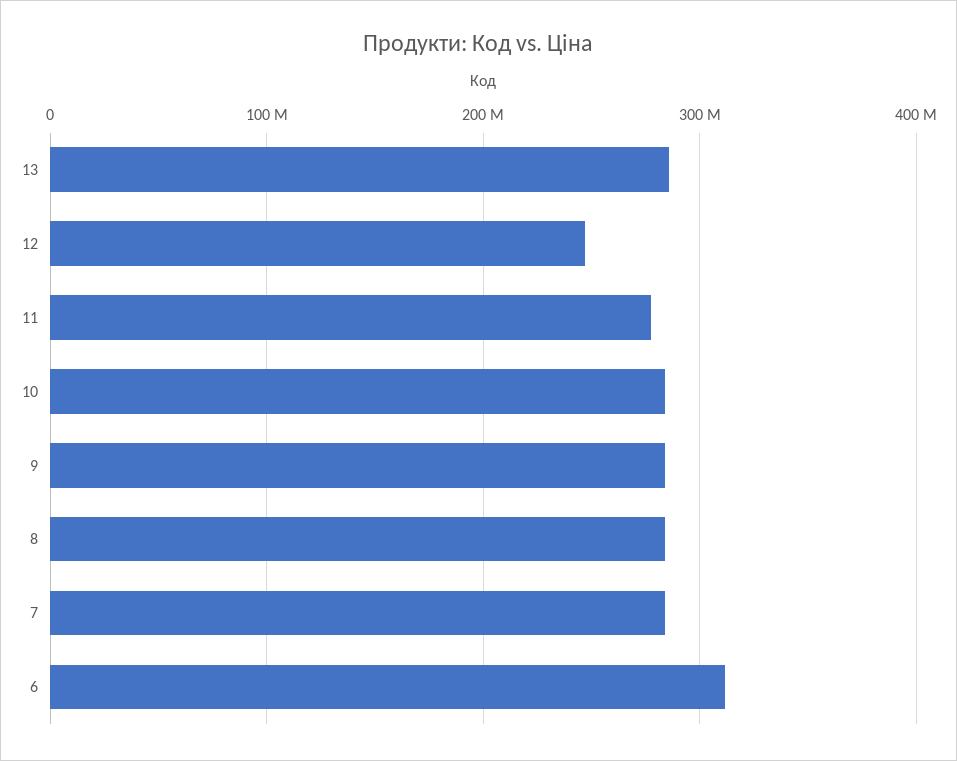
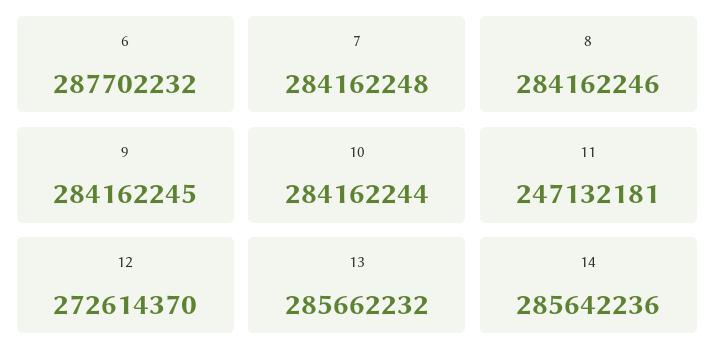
12: 250000000 -> 272614370
11: 280000000 -> 247132181
6: 310000000 -> 287702232
14: none -> 285642236

